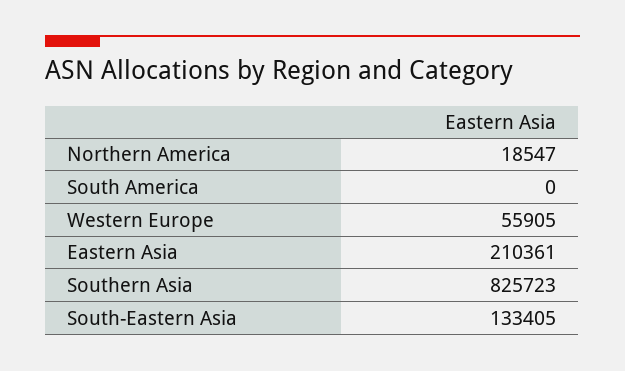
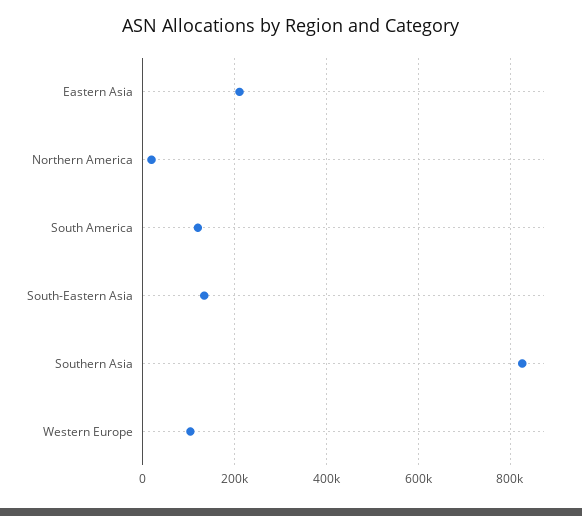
South America: 0 -> 120000
Western Europe: 55905 -> 100000

